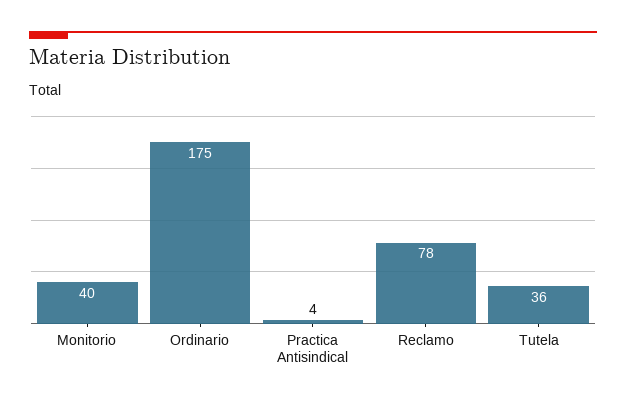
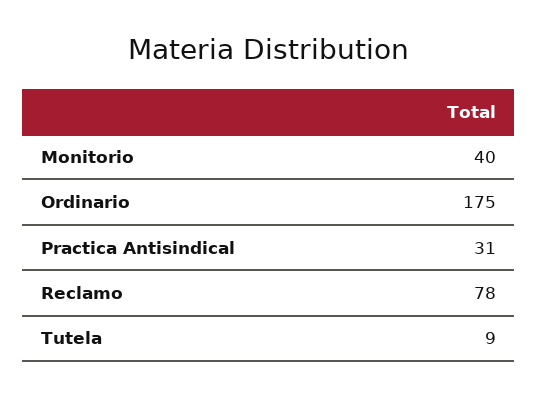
Practica Antisindical: 4 -> 31
Tutela: 36 -> 9

